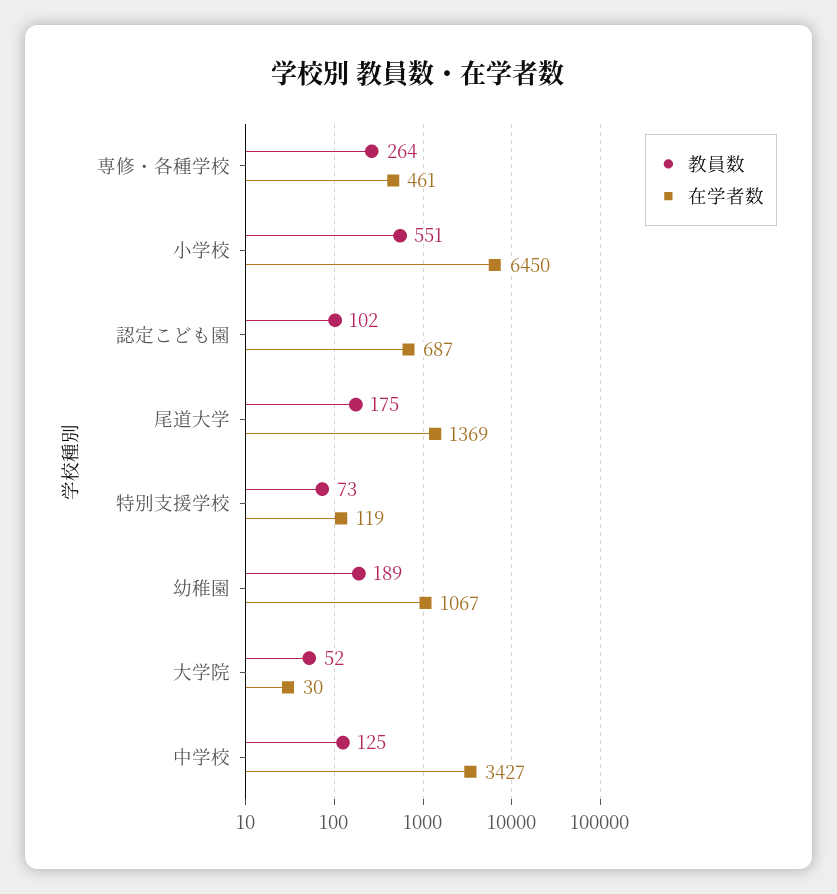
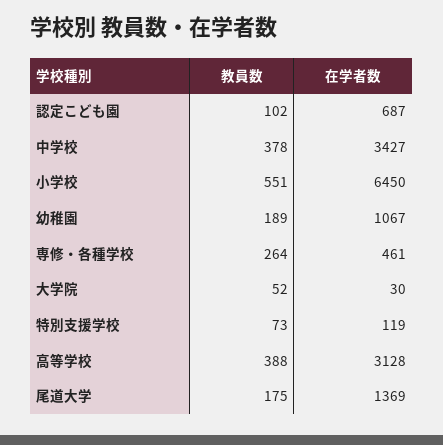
教員数, 中学校: 125 -> 378
教員数, 高等学校: none -> 388
在学者数, 高等学校: none -> 3128

